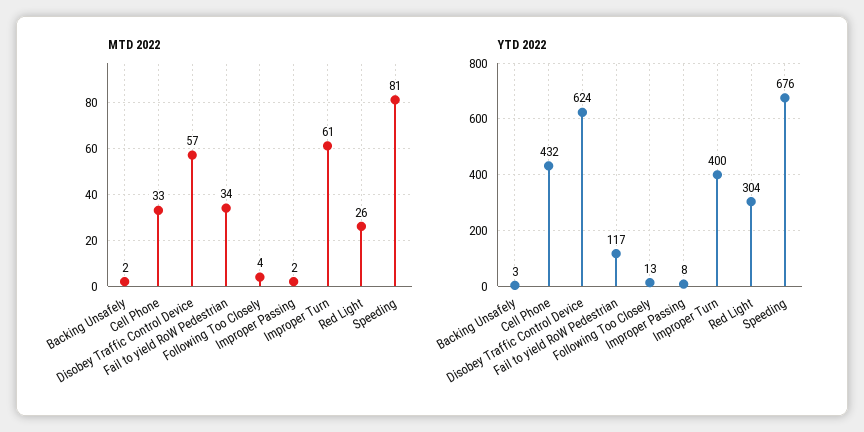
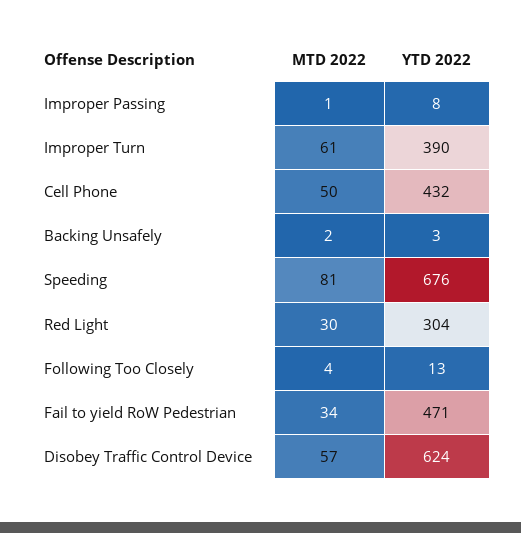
MTD 2022, Cell Phone: 33 -> 50
MTD 2022, Improper Passing: 2 -> 1
MTD 2022, Red Light: 26 -> 30
YTD 2022, Fail to yield RoW Pedestrian: 117 -> 471
YTD 2022, Improper Turn: 400 -> 390

